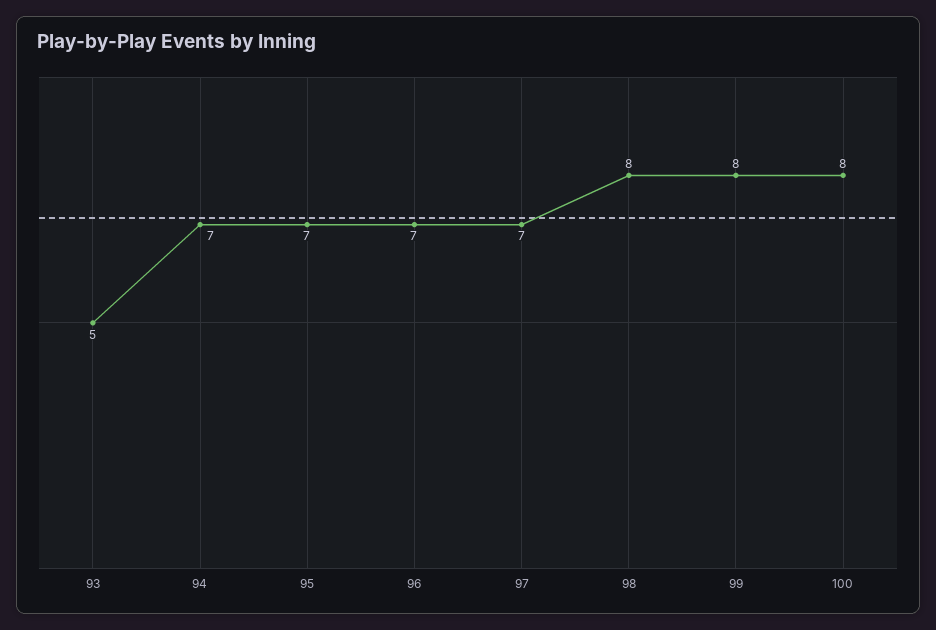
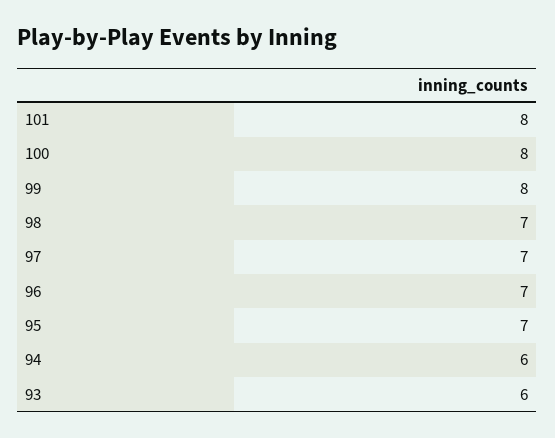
93: 5 -> 6
94: 7 -> 6
98: 8 -> 7
101: none -> 8

